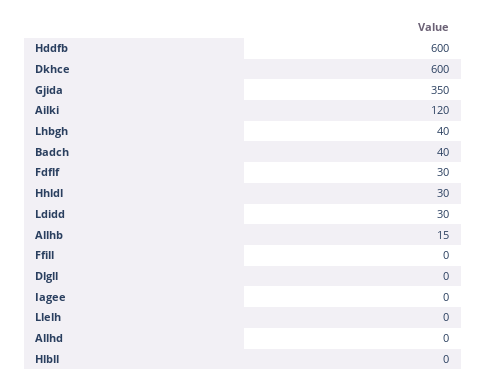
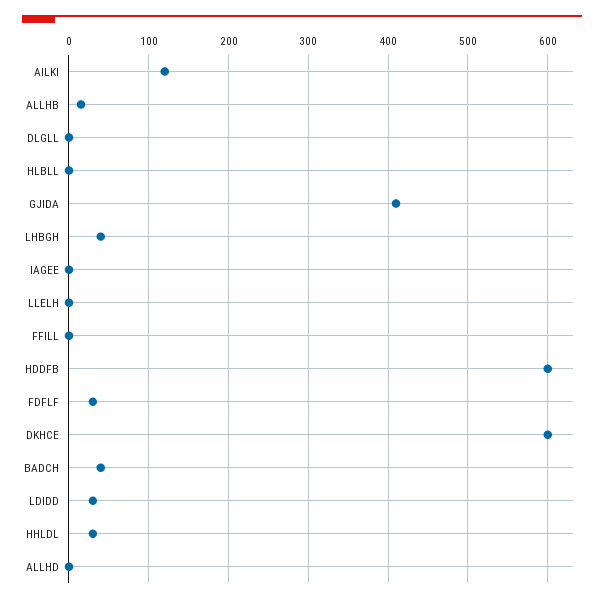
Gjida: 350 -> 410

